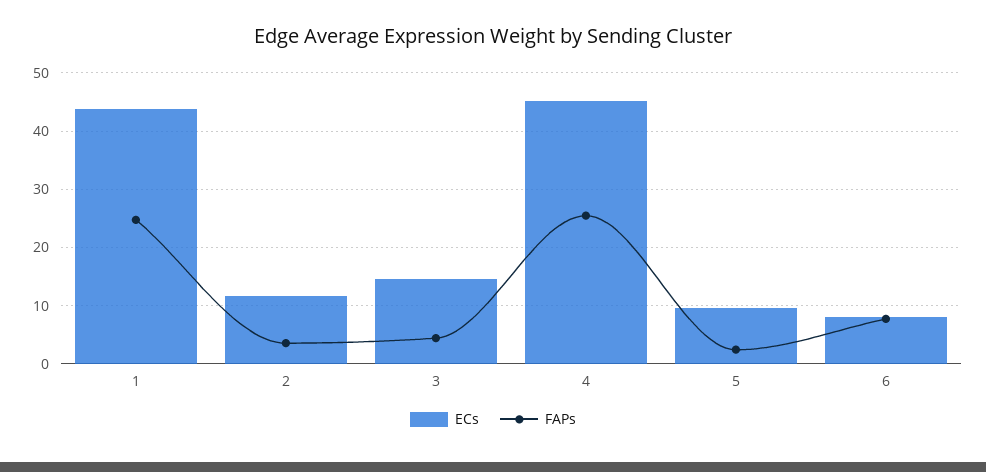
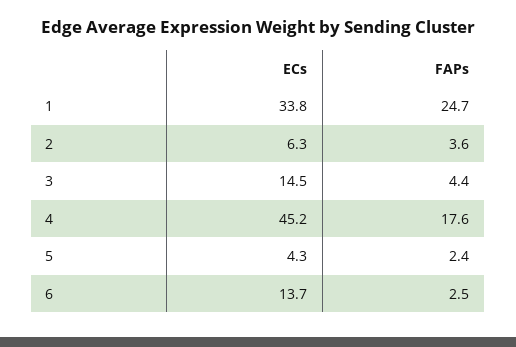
ECs, 1: 44 -> 33.8
ECs, 2: 12 -> 6.3
FAPs, 4: 26 -> 17.6
ECs, 5: 10 -> 4.3
ECs, 6: 8 -> 13.7
FAPs, 6: 8 -> 2.5

